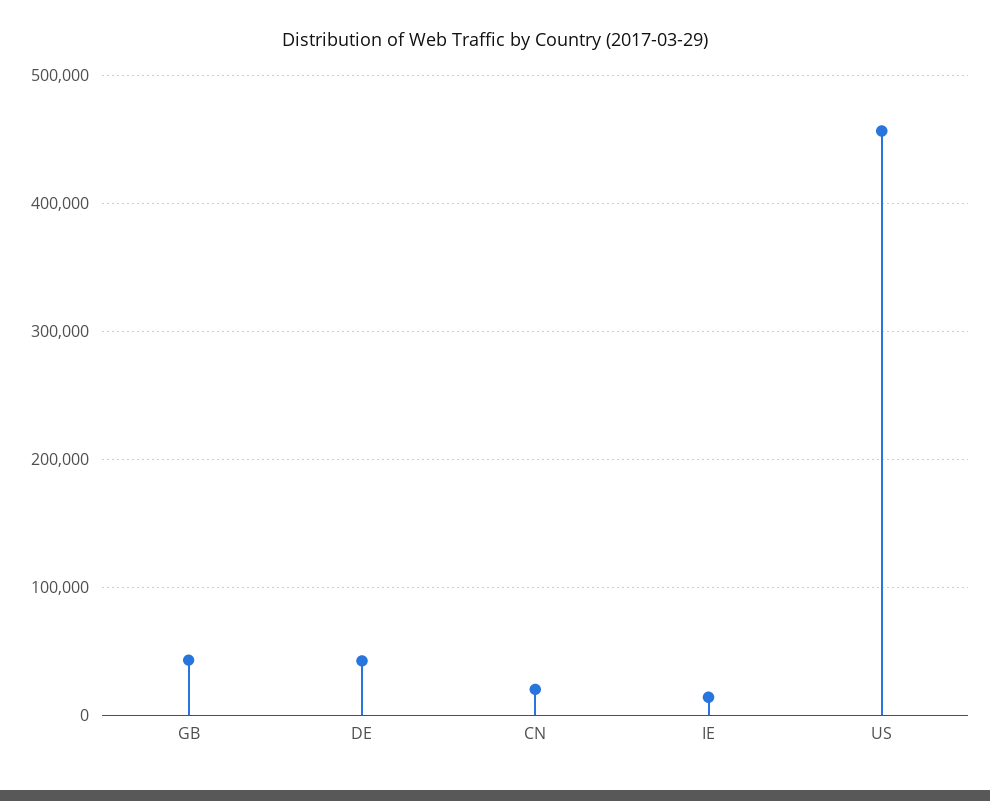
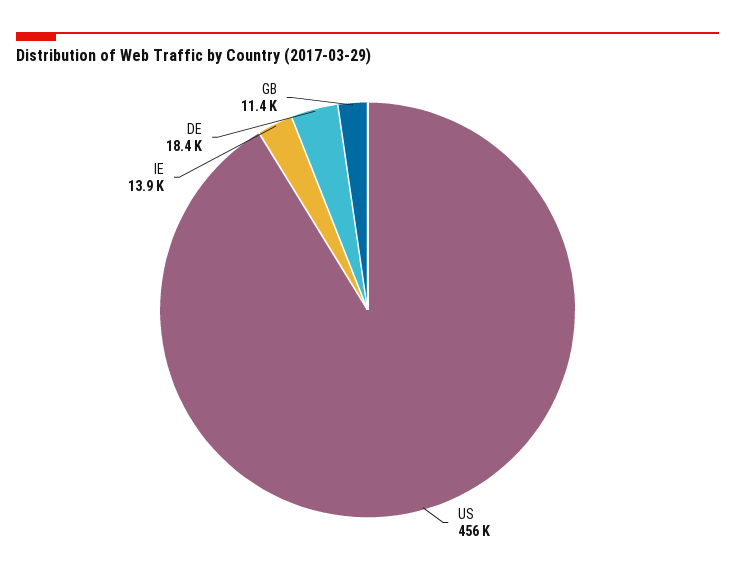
GB: 40000 -> 11400
DE: 40000 -> 18400
CN: 20000 -> none

